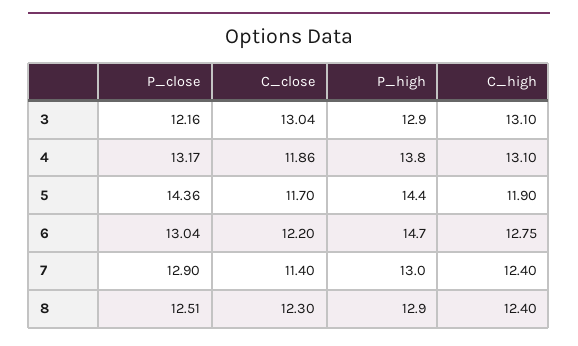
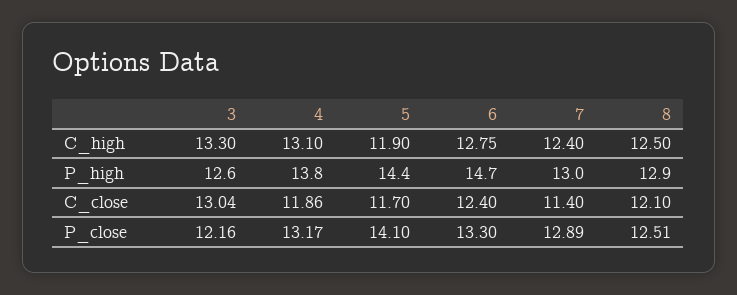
P_high, 3: 12.9 -> 12.6
C_high, 3: 13.1 -> 13.3
P_close, 5: 14.36 -> 14.1
P_close, 6: 13.04 -> 13.3
C_close, 6: 12.2 -> 12.4
P_close, 7: 12.9 -> 12.89
C_close, 8: 12.3 -> 12.1
C_high, 8: 12.4 -> 12.5

